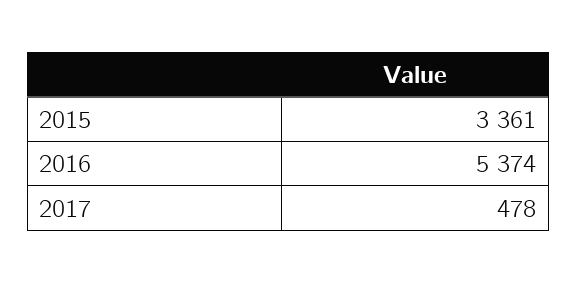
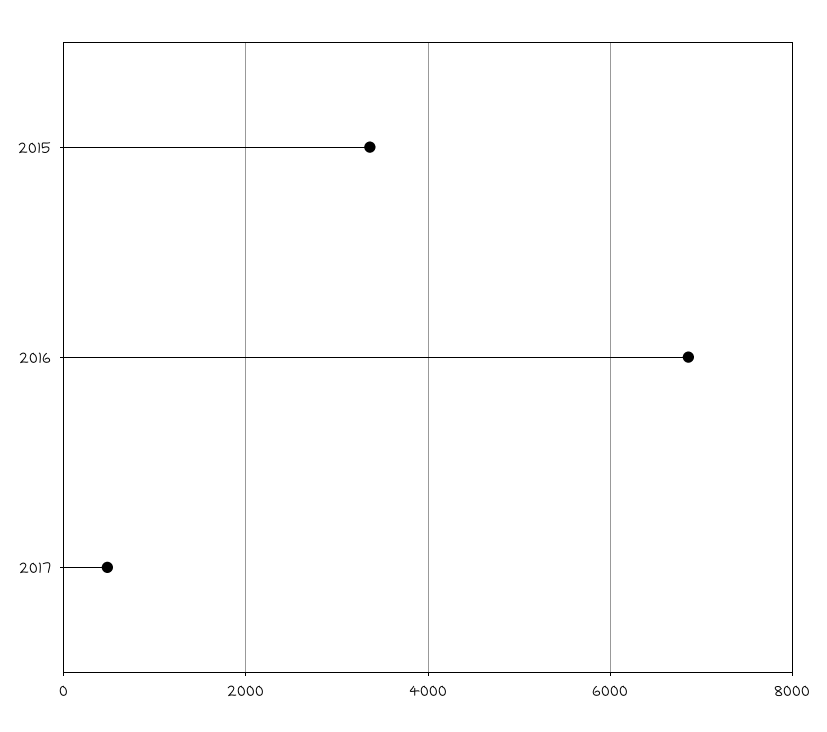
2016: 5374 -> 6800

